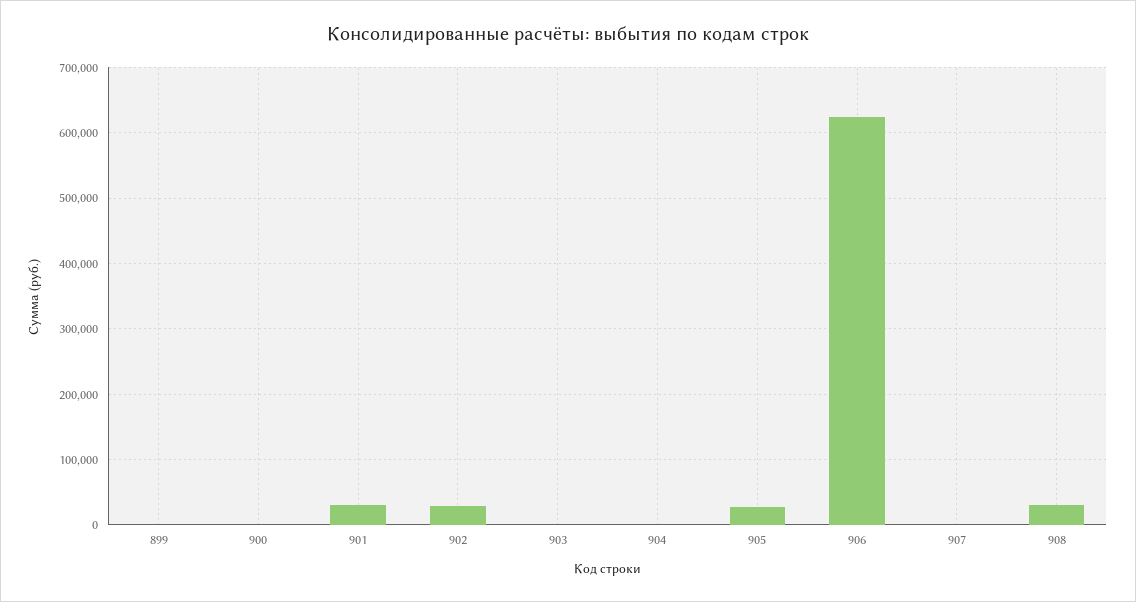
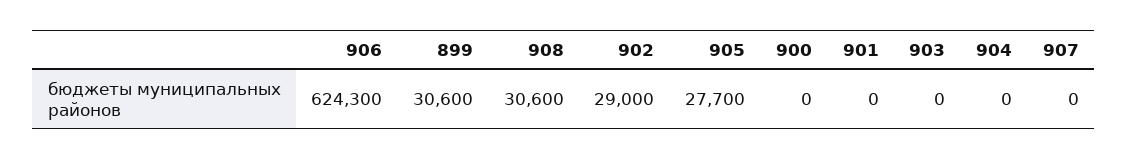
899: 0 -> 30600
901: 30000 -> 0

